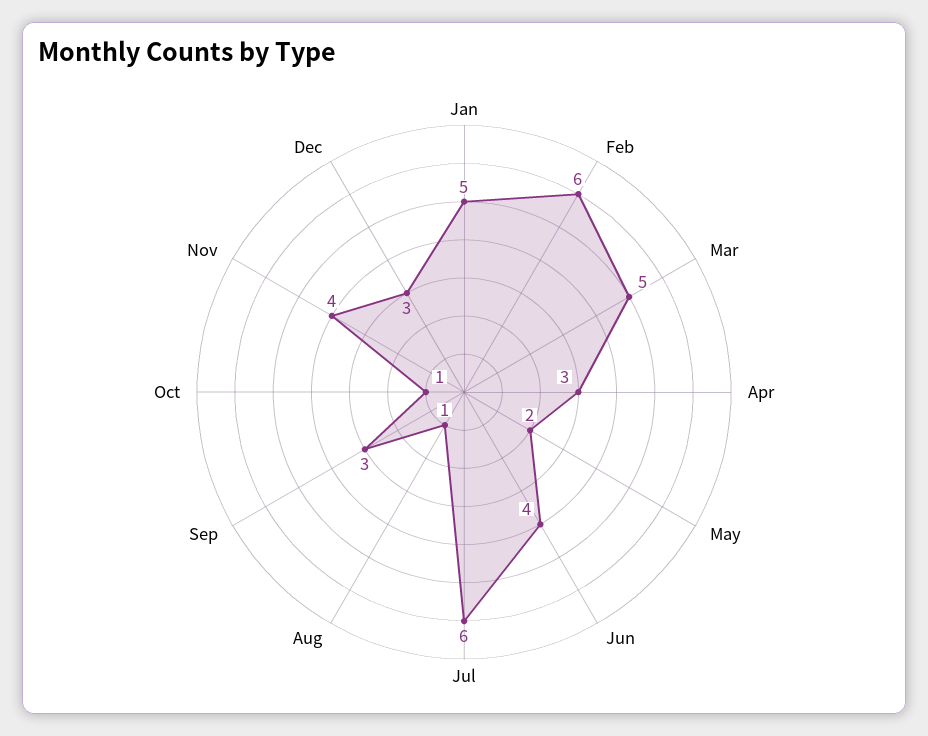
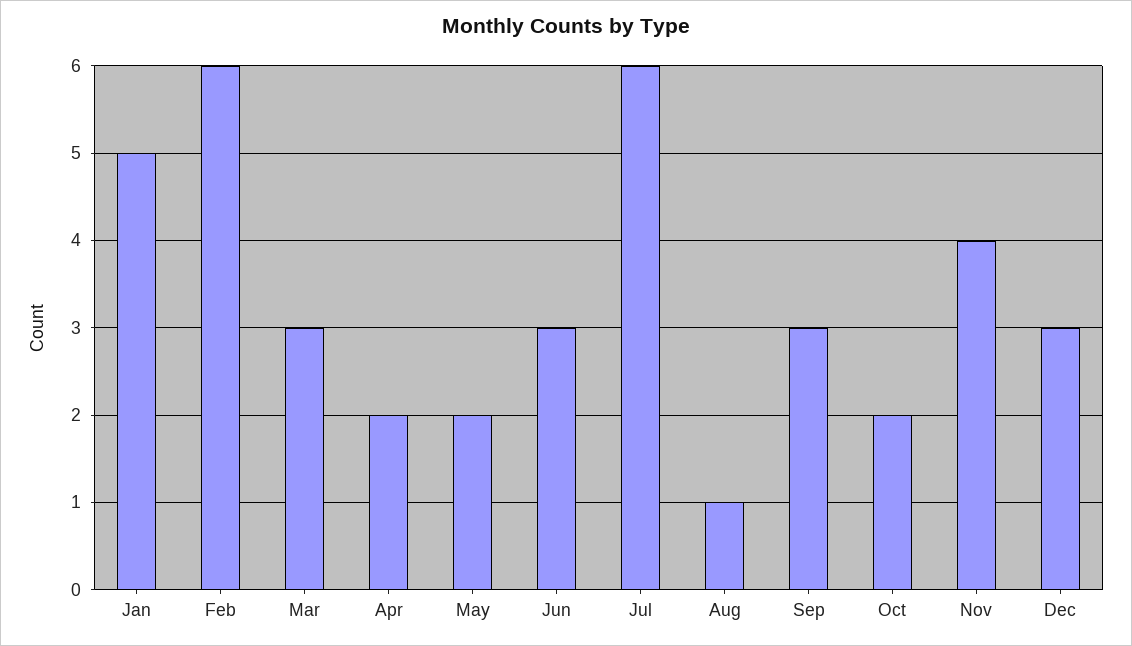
Mar: 5 -> 3
Apr: 3 -> 2
Jun: 4 -> 3
Oct: 1 -> 2

